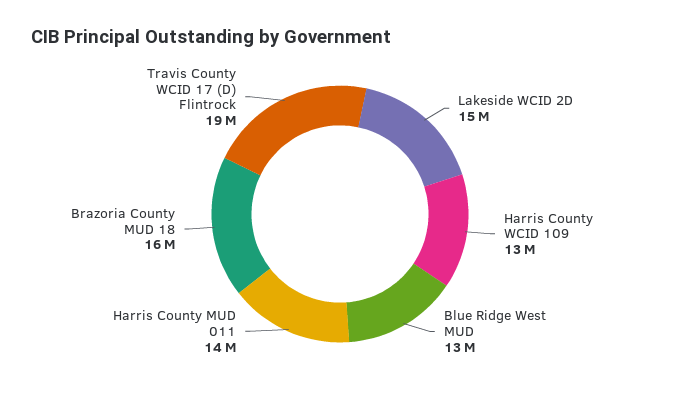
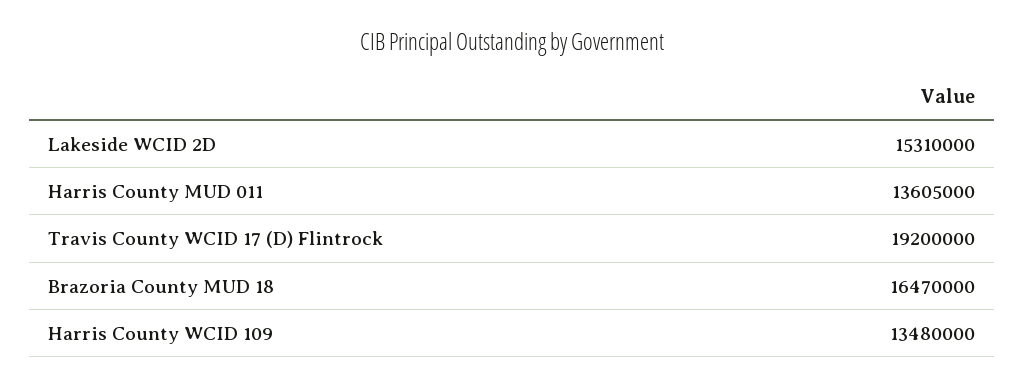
Blue Ridge West MUD: 13000000 -> none

